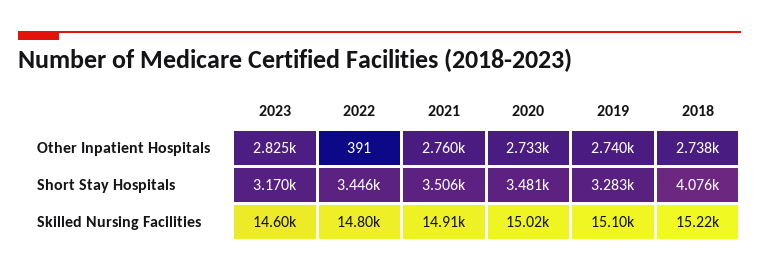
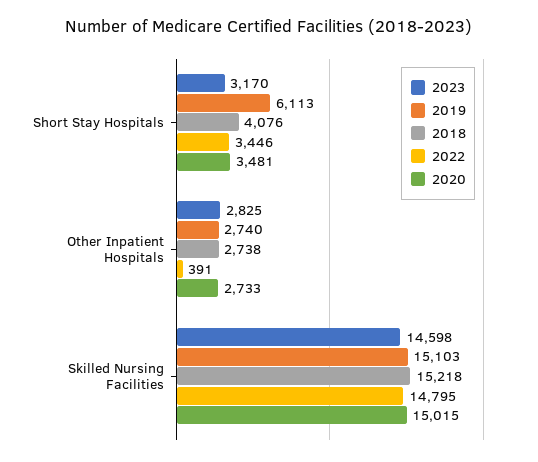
2021, Other Inpatient Hospitals: 2760 -> none
2021, Short Stay Hospitals: 3506 -> none
2019, Short Stay Hospitals: 3283 -> 6113
2021, Skilled Nursing Facilities: 14910 -> none

